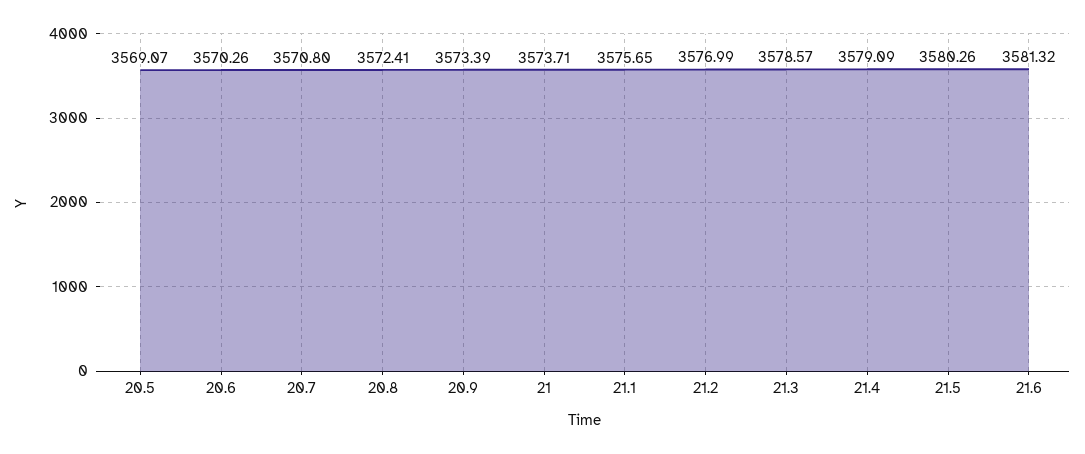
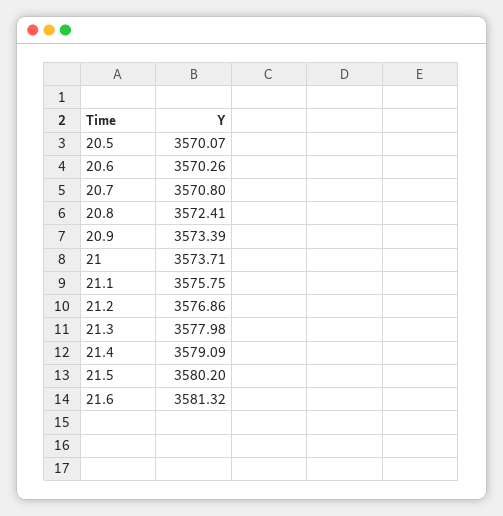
20.5: 3569.07 -> 3570.07
21.1: 3575.65 -> 3575.75
21.2: 3576.99 -> 3576.86
21.3: 3578.57 -> 3577.98
21.5: 3580.26 -> 3580.2

